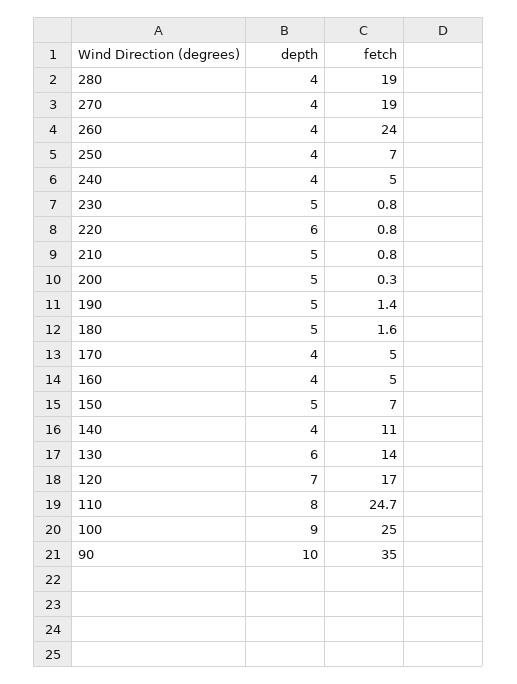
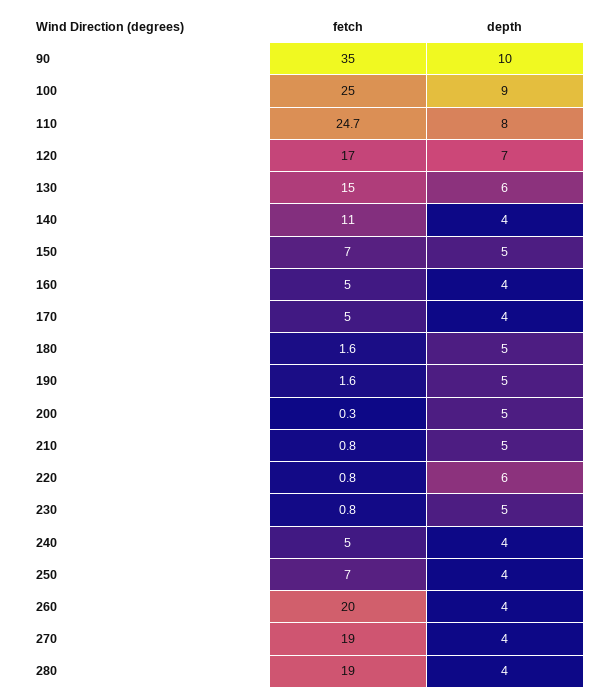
fetch, 260: 24 -> 20
fetch, 190: 1.4 -> 1.6
fetch, 130: 14 -> 15

